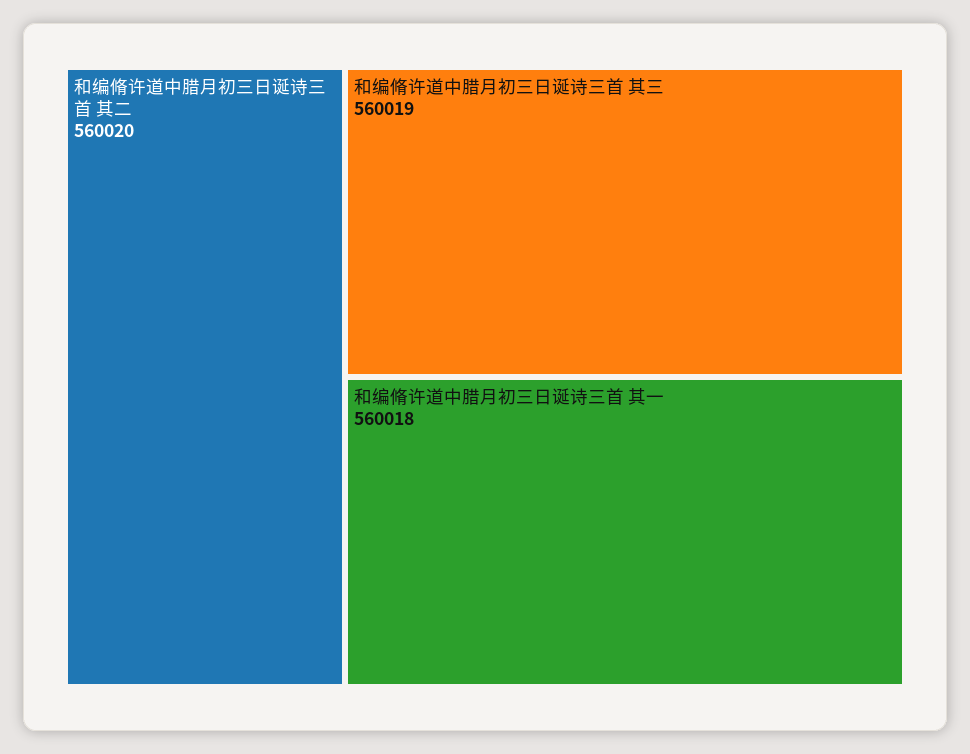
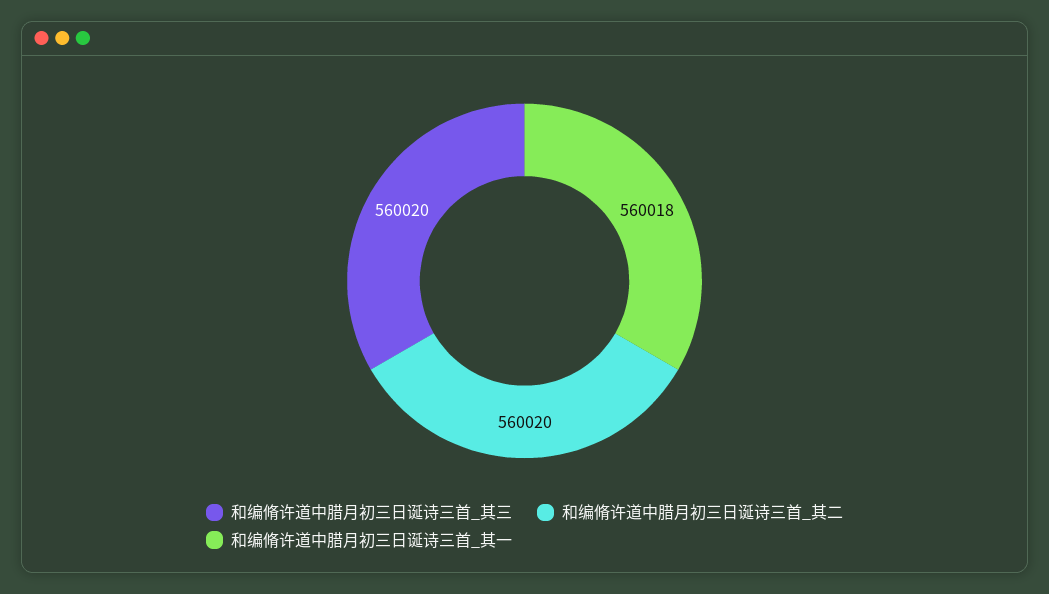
和编脩许道中腊月初三日诞诗三首 其三: 560019 -> 560020

